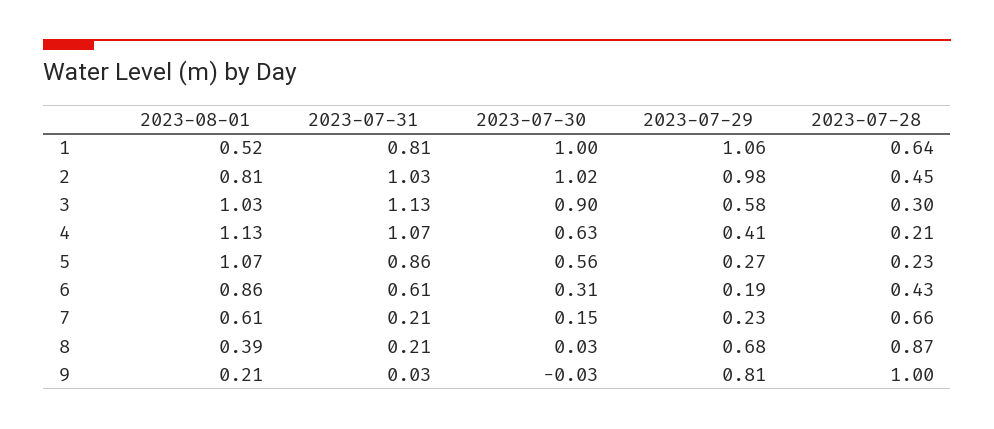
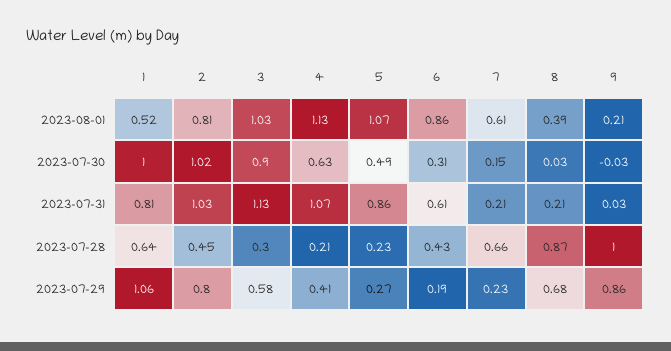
2023-07-29, 2: 0.98 -> 0.8
2023-07-30, 5: 0.56 -> 0.49
2023-07-29, 9: 0.81 -> 0.86

